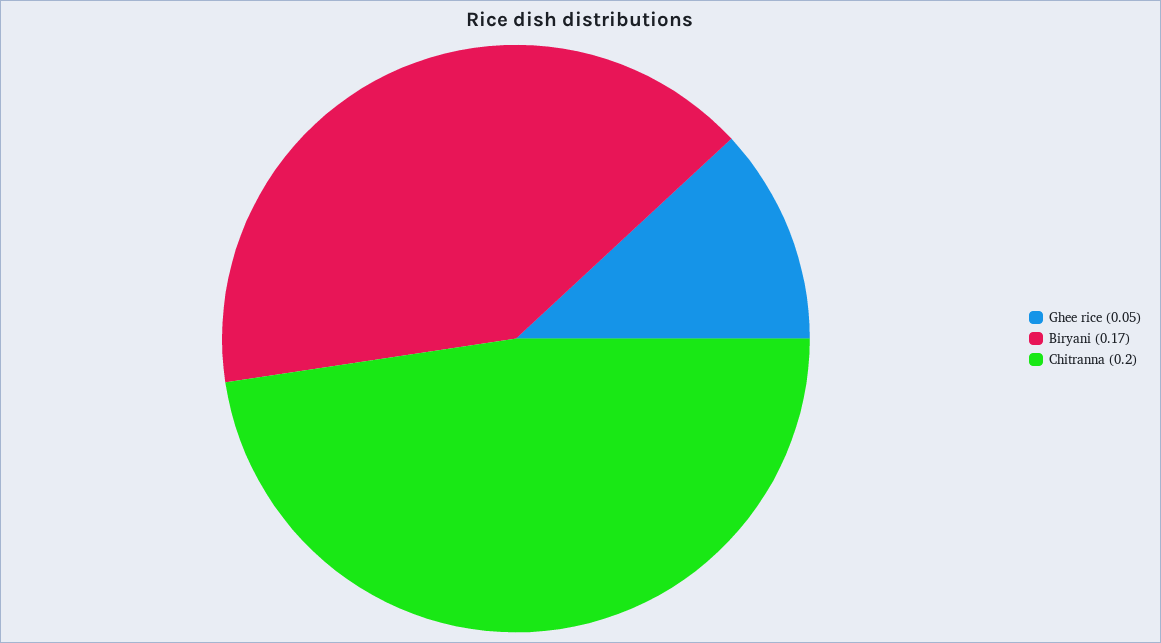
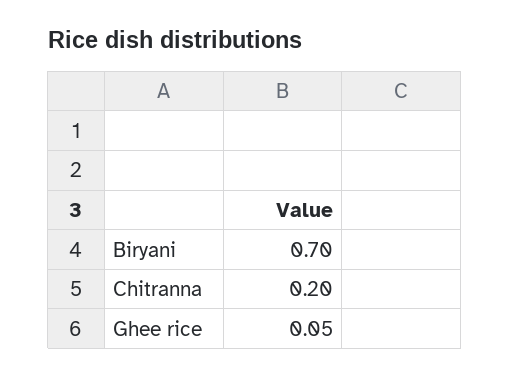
Biryani: 0.17 -> 0.7

